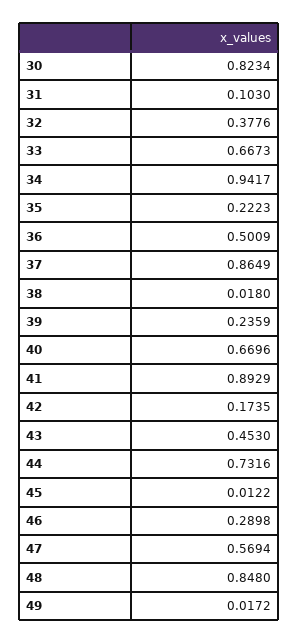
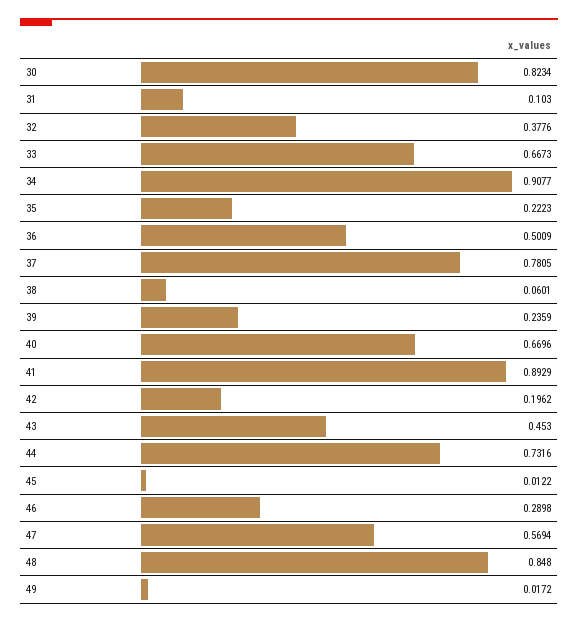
34: 0.9417 -> 0.9077
37: 0.8649 -> 0.7805
38: 0.018 -> 0.0601
42: 0.1735 -> 0.1962

